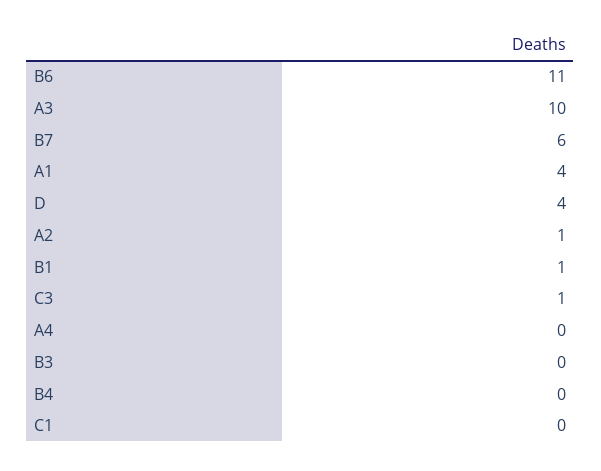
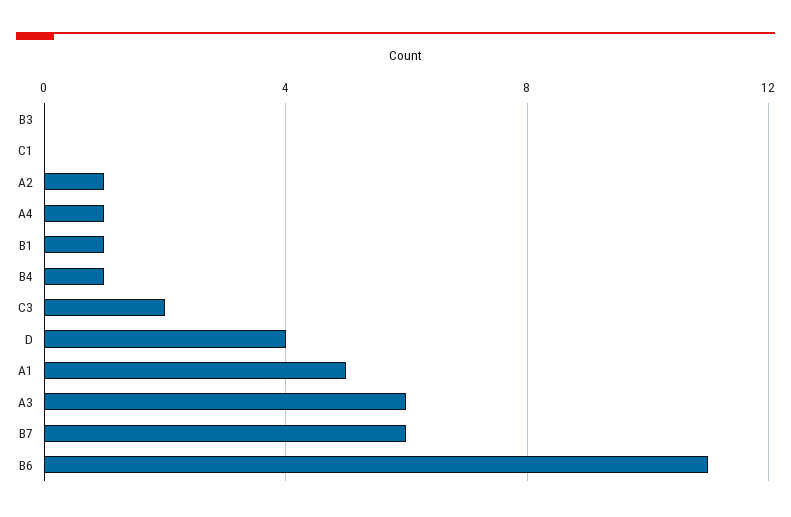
A3: 10 -> 6
A1: 4 -> 5
C3: 1 -> 2
A4: 0 -> 1
B4: 0 -> 1

